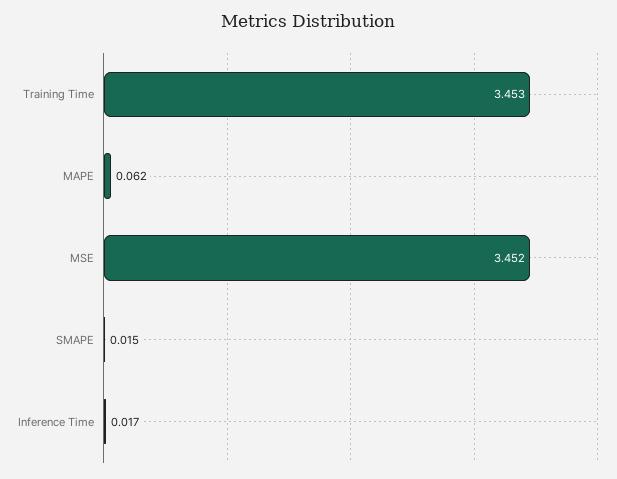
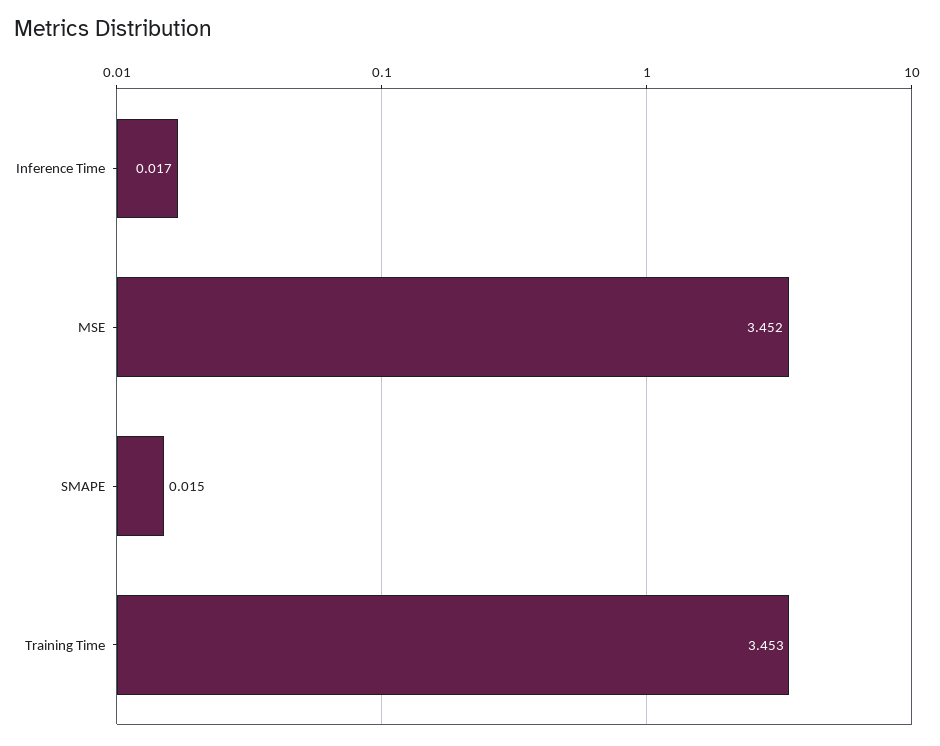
MAPE: 0.062 -> none

